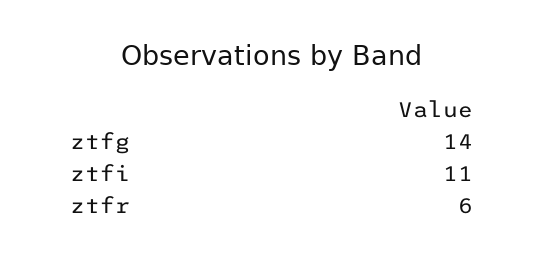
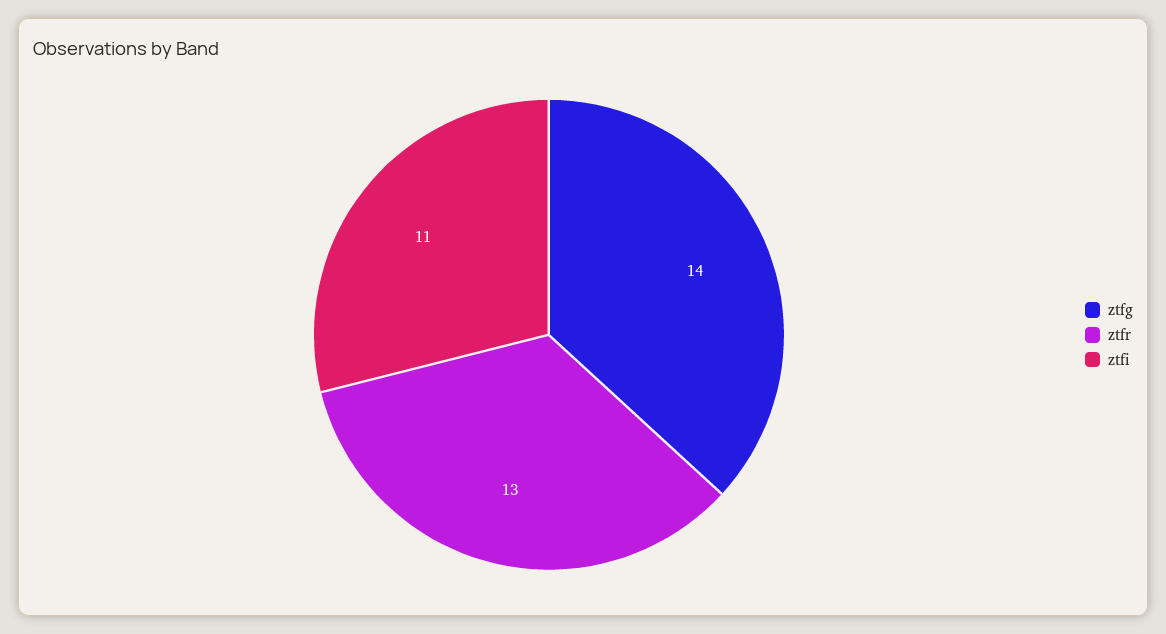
ztfr: 6 -> 13

